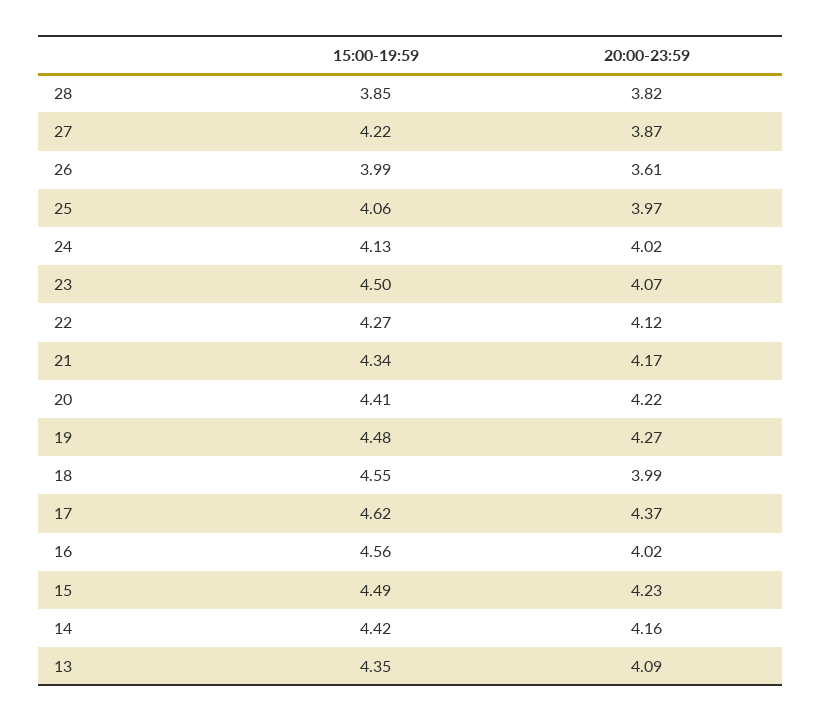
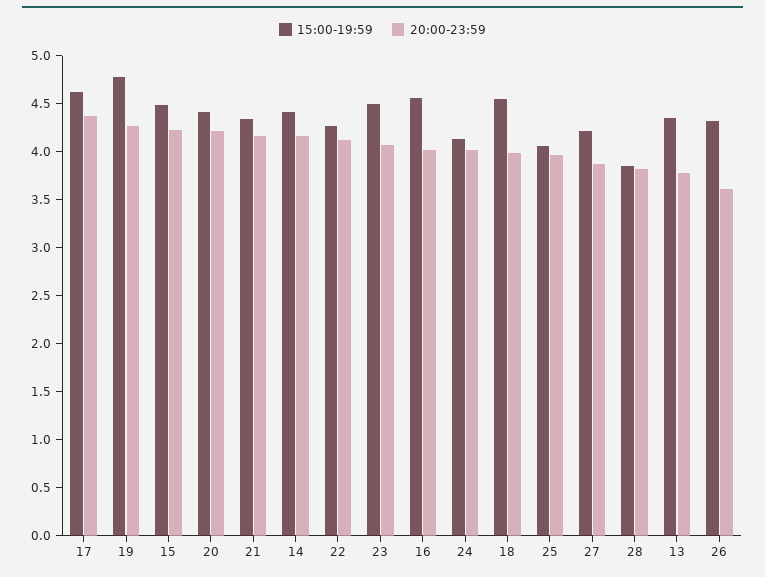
15:00-19:59, 26: 3.99 -> 4.3
15:00-19:59, 19: 4.48 -> 4.8
20:00-23:59, 13: 4.09 -> 3.8

